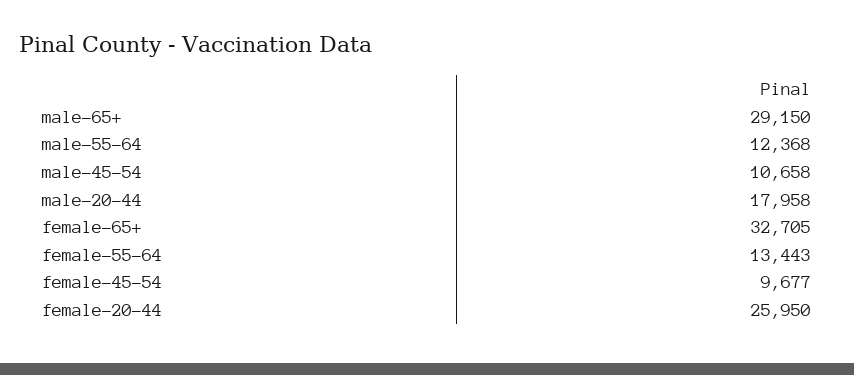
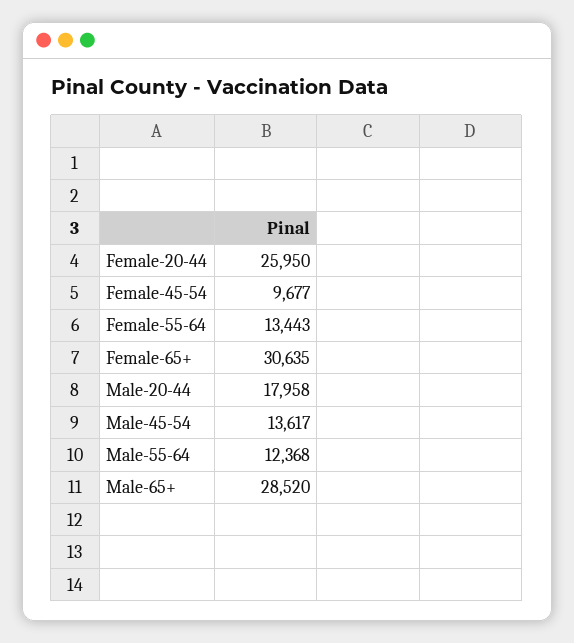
male-65+: 29150 -> 28520
male-45-54: 10658 -> 13617
female-65+: 32705 -> 30635

